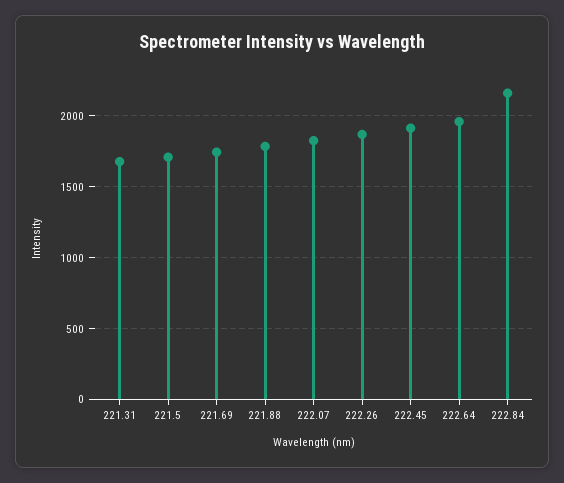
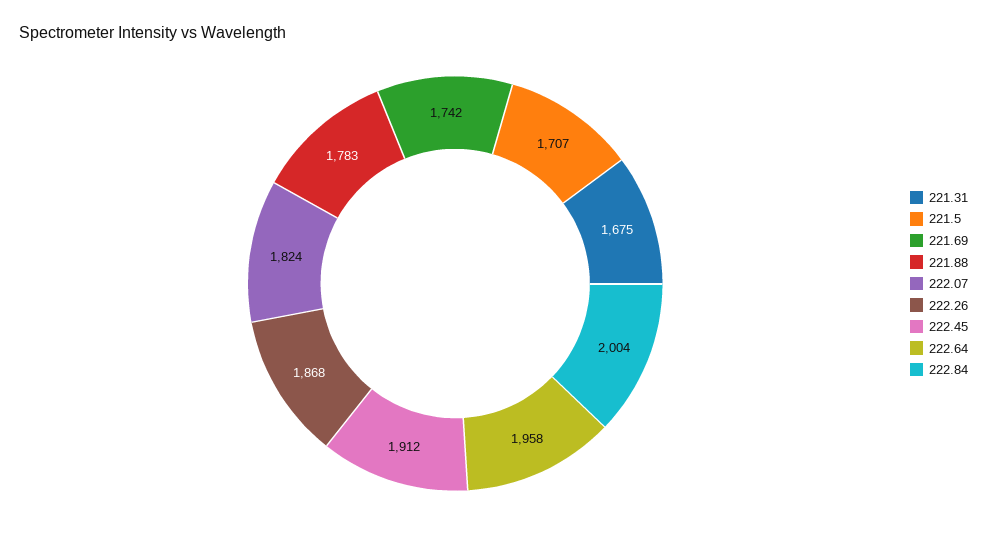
222.84: 2150 -> 2004

